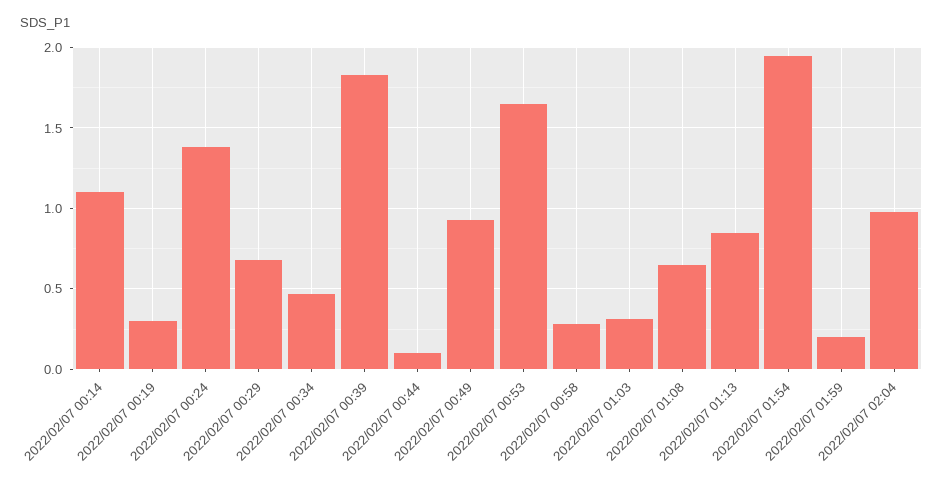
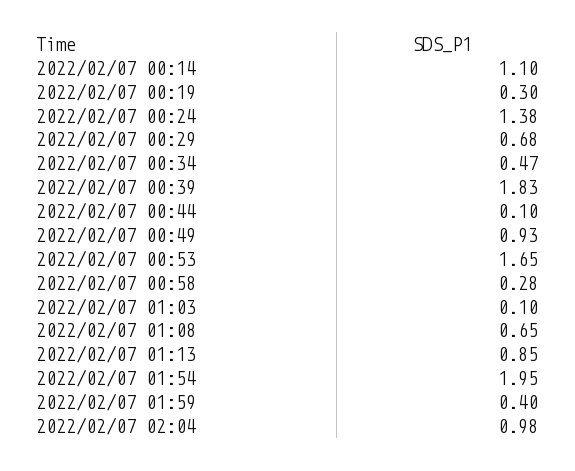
2022/02/07 01:03: 0.3 -> 0.1
2022/02/07 01:59: 0.2 -> 0.4

